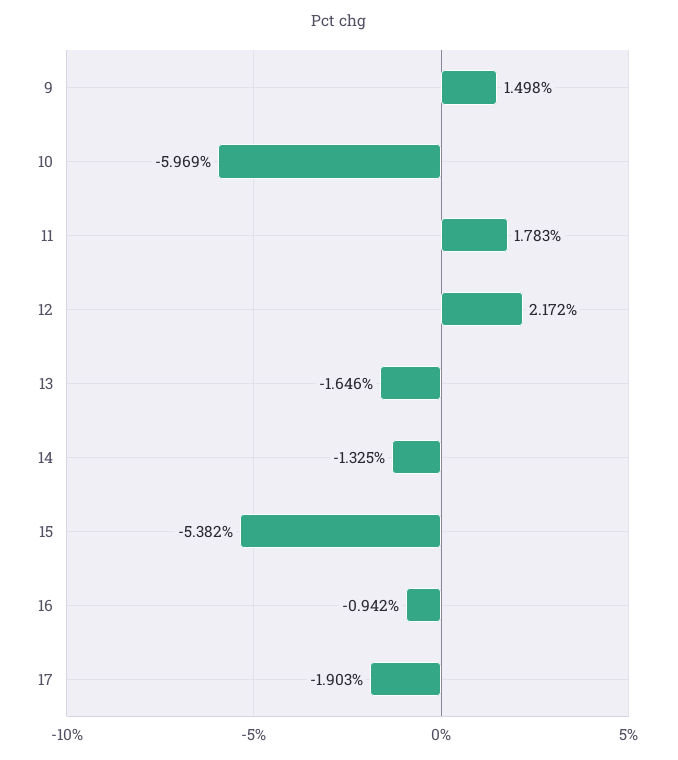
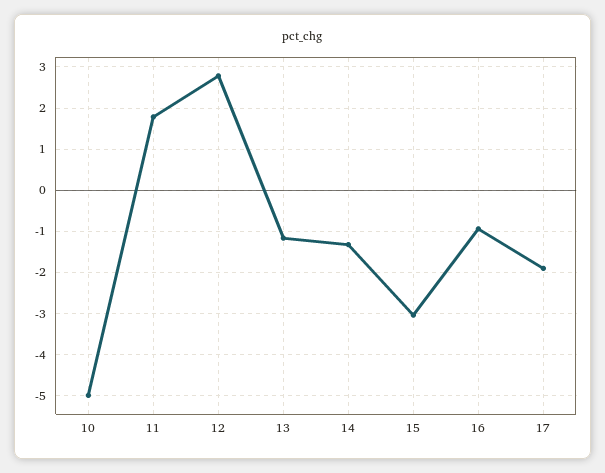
9: 1.498 -> none
10: -5.969 -> -5
12: 2.172 -> 2.8
13: -1.646 -> -1.2
15: -5.382 -> -3

